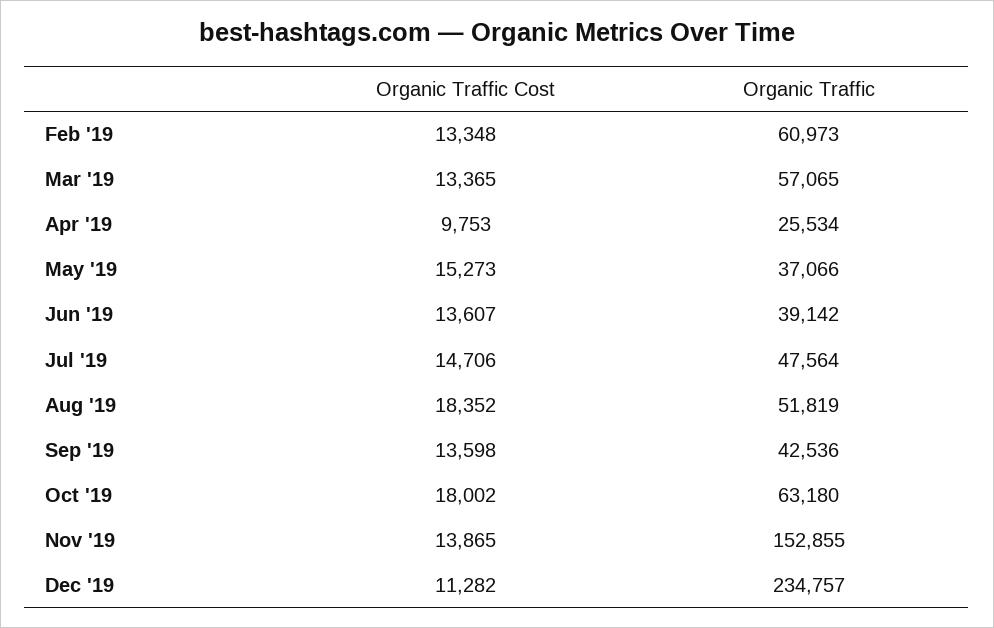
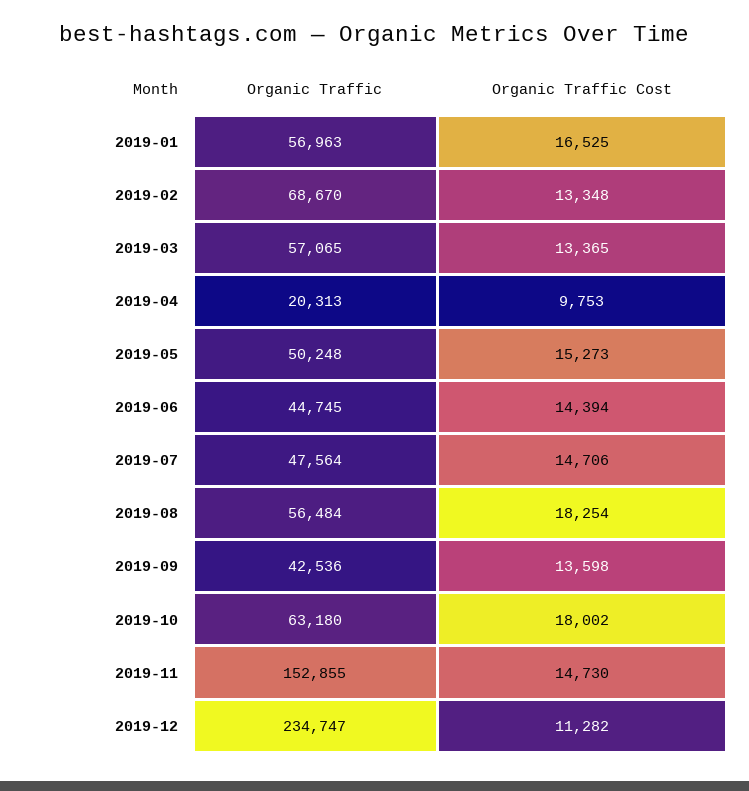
Organic Traffic, Feb '19: 60973 -> 68670
Organic Traffic, Apr '19: 25534 -> 20313
Organic Traffic, May '19: 37066 -> 50248
Organic Traffic Cost, Jun '19: 13607 -> 14394
Organic Traffic, Jun '19: 39142 -> 44745
Organic Traffic Cost, Aug '19: 18352 -> 18254
Organic Traffic, Aug '19: 51819 -> 56484
Organic Traffic Cost, Nov '19: 13865 -> 14730
Organic Traffic, Dec '19: 234757 -> 234747
Organic Traffic, 2019-01: none -> 56963
Organic Traffic Cost, 2019-01: none -> 16525

